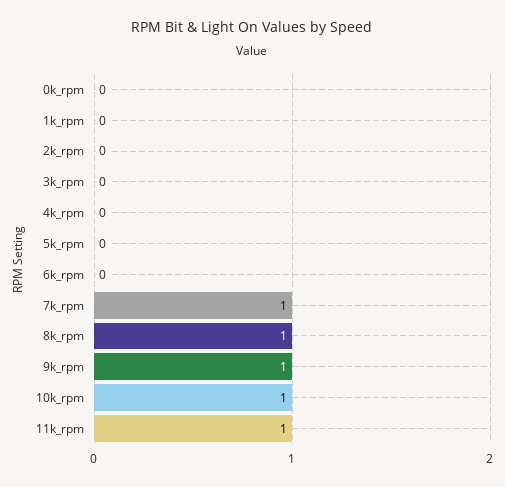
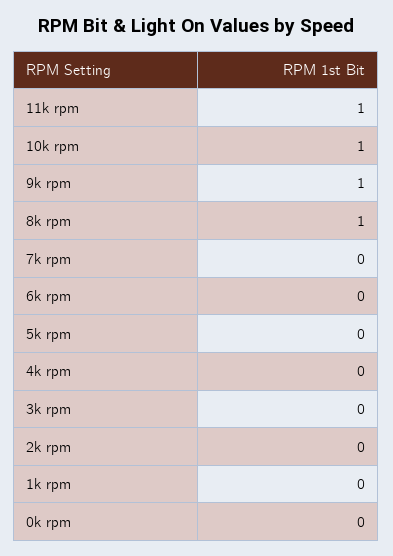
7k_rpm: 1 -> 0

